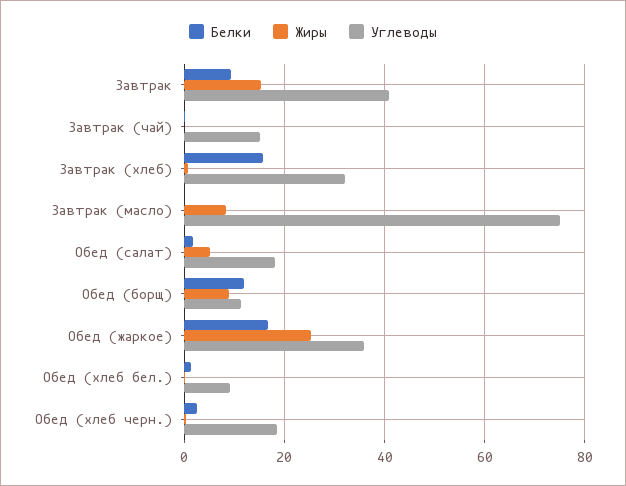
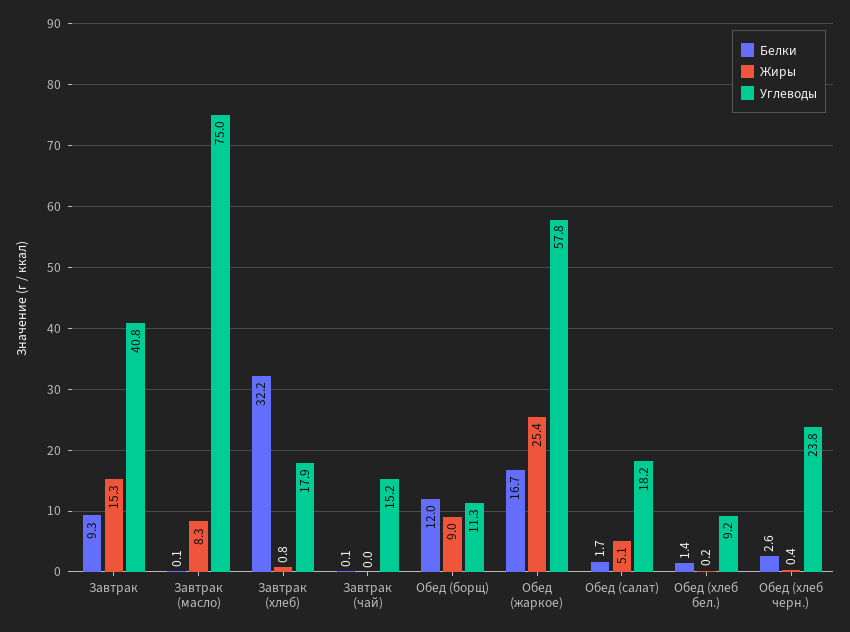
Белки, Завтрак (хлеб): 16 -> 32.2
Углеводы, Завтрак (хлеб): 32 -> 17.9
Углеводы, Обед (жаркое): 36 -> 57.8
Углеводы, Обед (хлеб черн.): 18 -> 23.8

